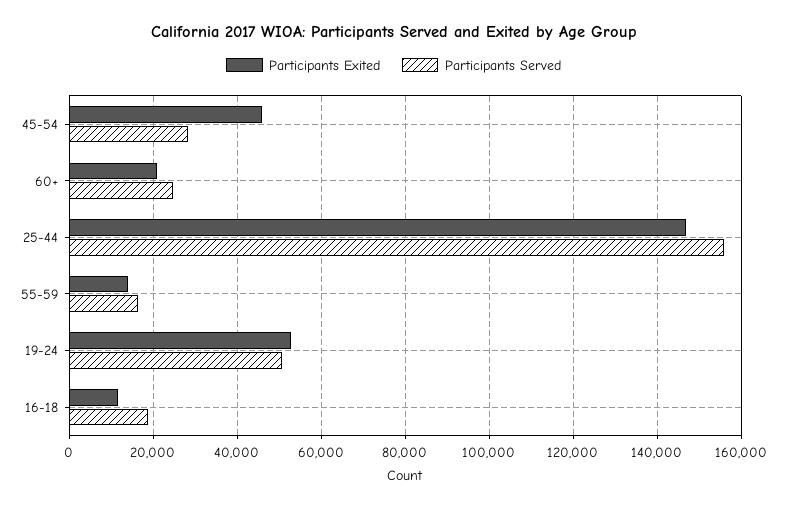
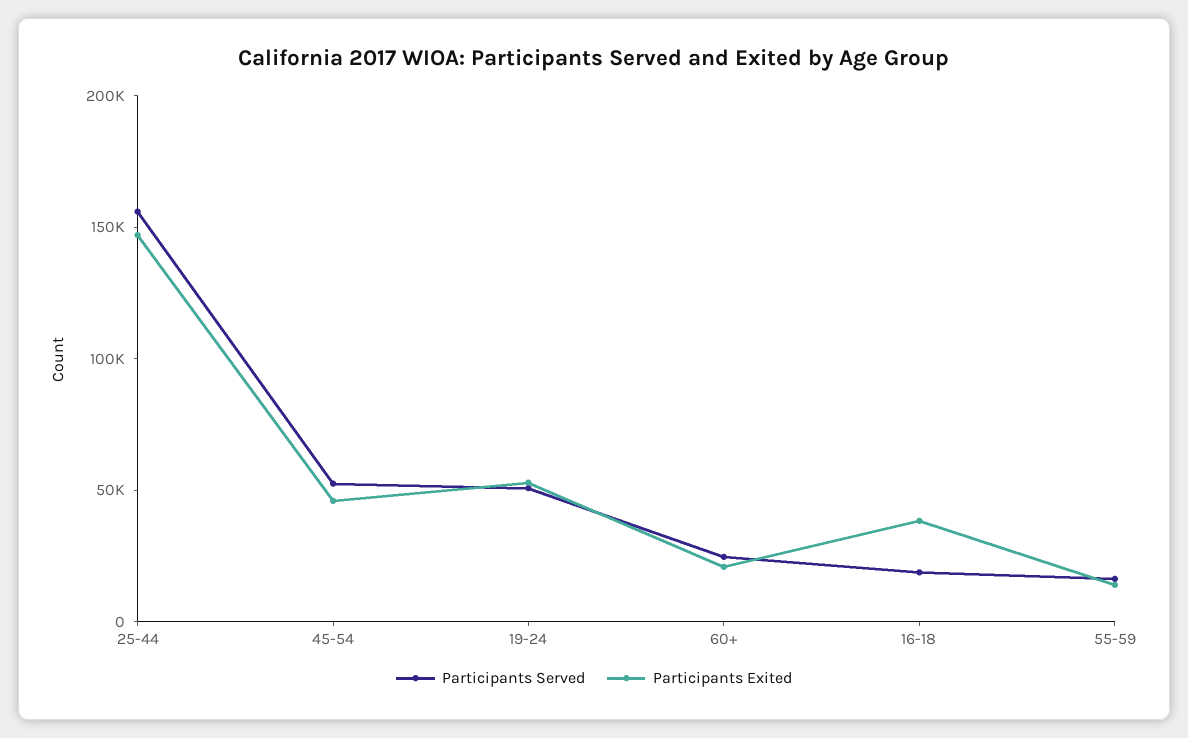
Participants Served, 45-54: 28000 -> 50000
Participants Exited, 16-18: 12000 -> 40000

